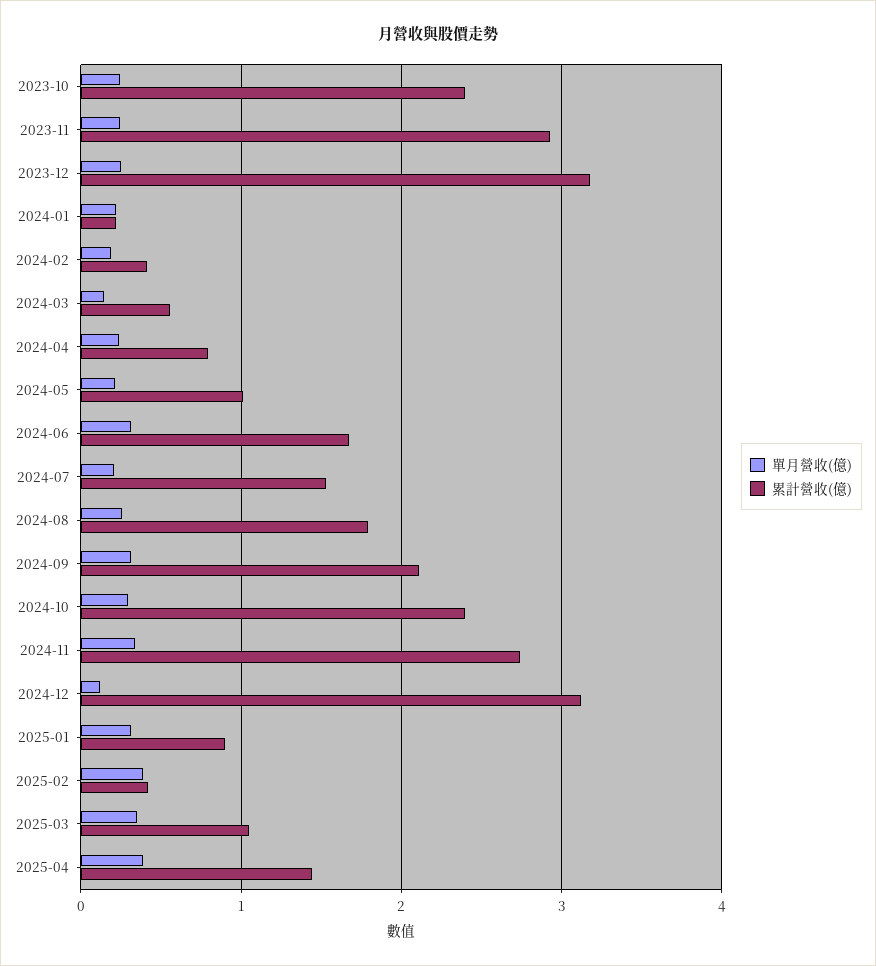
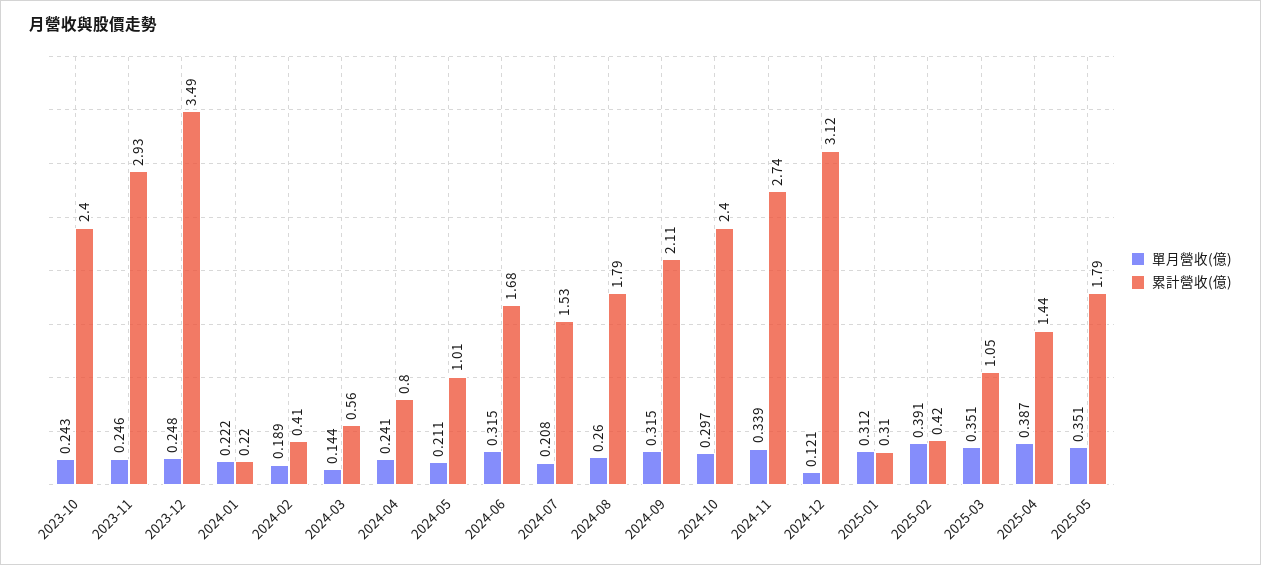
累計營收(億), 2023-12: 3.2 -> 3.49
累計營收(億), 2025-01: 0.9 -> 0.31
單月營收(億), 2025-05: none -> 0.351
累計營收(億), 2025-05: none -> 1.79

